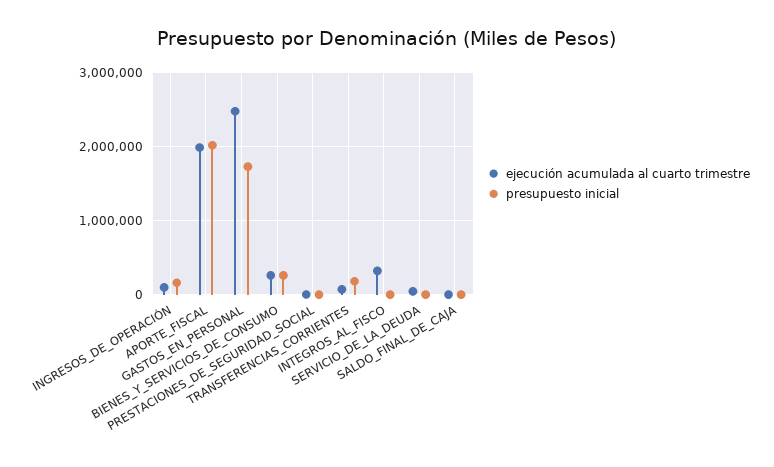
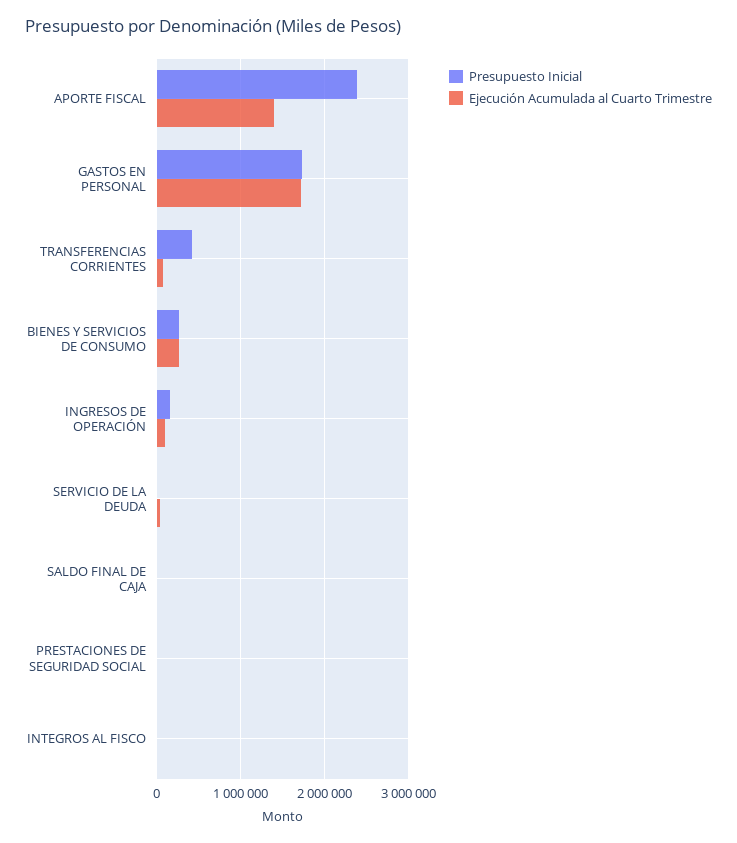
ejecución acumulada al cuarto trimestre, APORTE_FISCAL: 2000000 -> 1400000
presupuesto inicial, APORTE_FISCAL: 2000000 -> 2400000
ejecución acumulada al cuarto trimestre, GASTOS_EN_PERSONAL: 2500000 -> 1700000
presupuesto inicial, TRANSFERENCIAS_CORRIENTES: 200000 -> 400000
ejecución acumulada al cuarto trimestre, INTEGROS_AL_FISCO: 300000 -> 0

